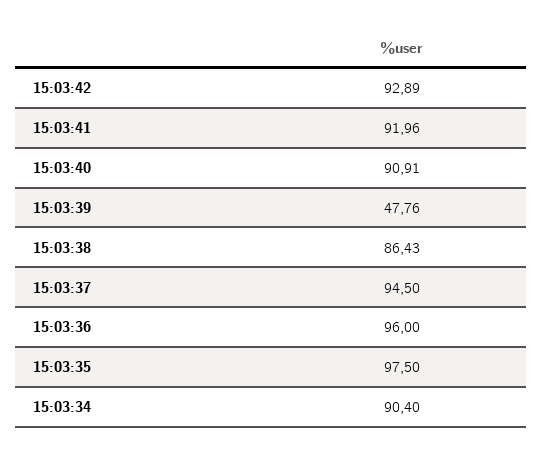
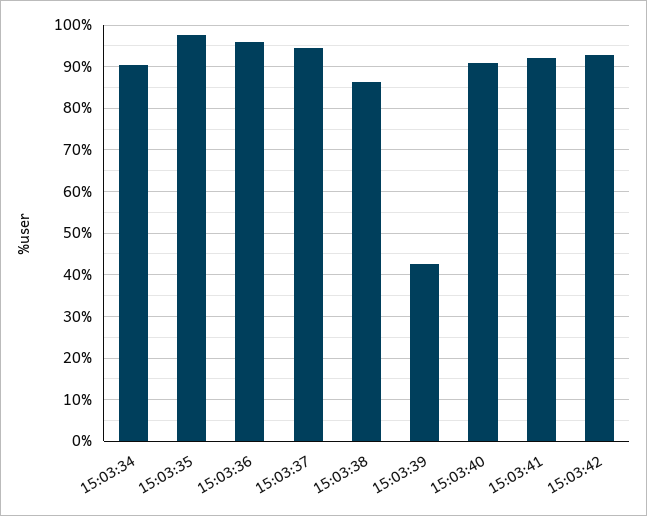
15:03:39: 47.76 -> 42

